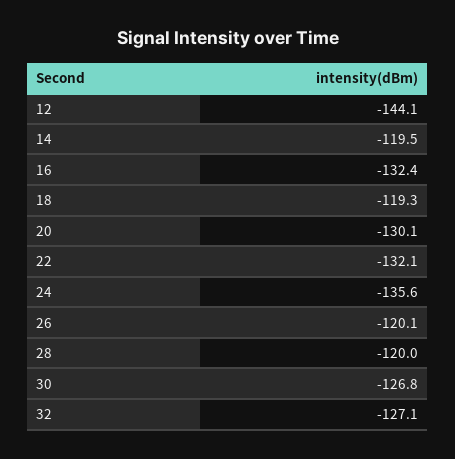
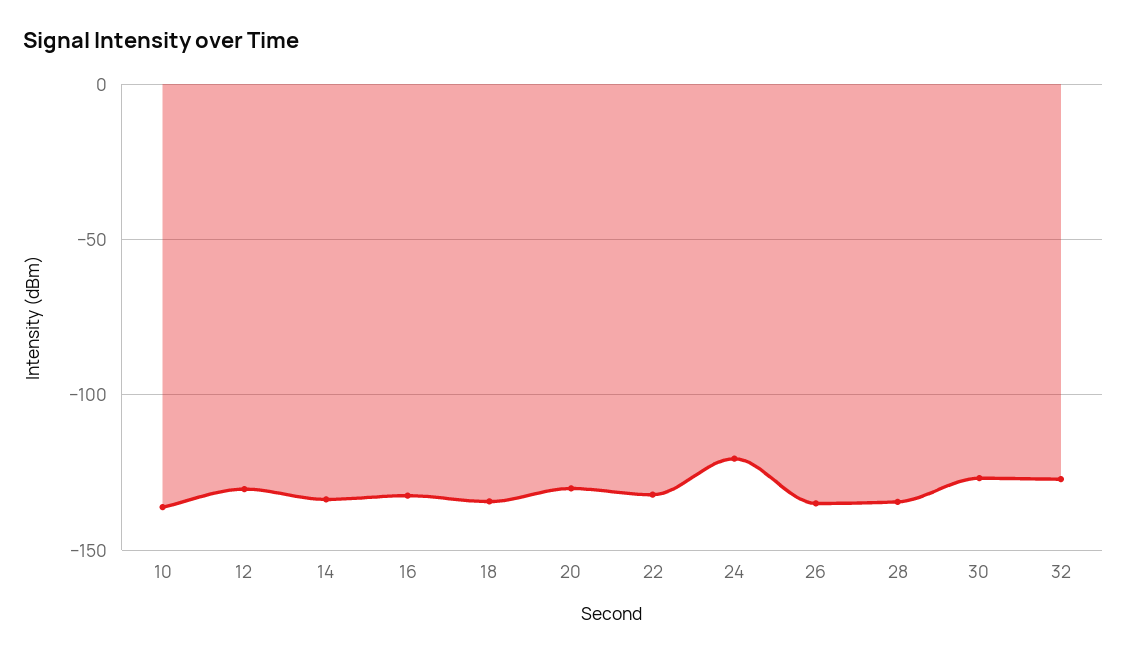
12: -144.1 -> -130
14: -119.5 -> -135
18: -119.3 -> -135
24: -135.6 -> -120
26: -120.1 -> -135
28: -120 -> -135
10: none -> -135

